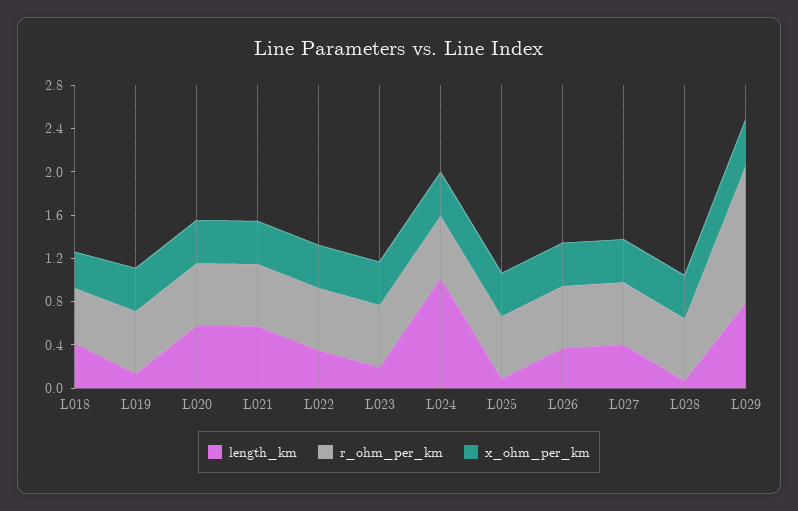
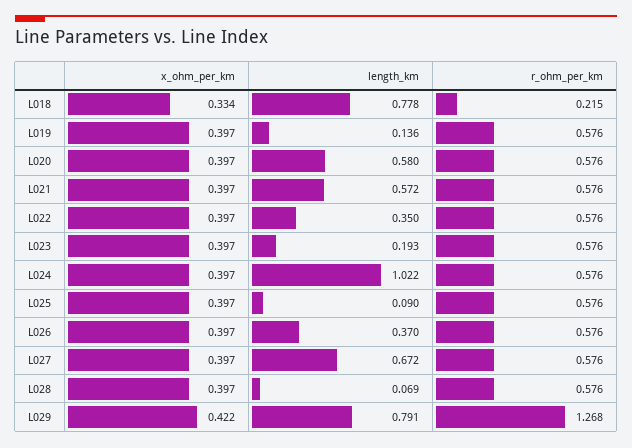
length_km, L018: 0.4 -> 0.778
r_ohm_per_km, L018: 0.5 -> 0.215
length_km, L027: 0.4 -> 0.672

